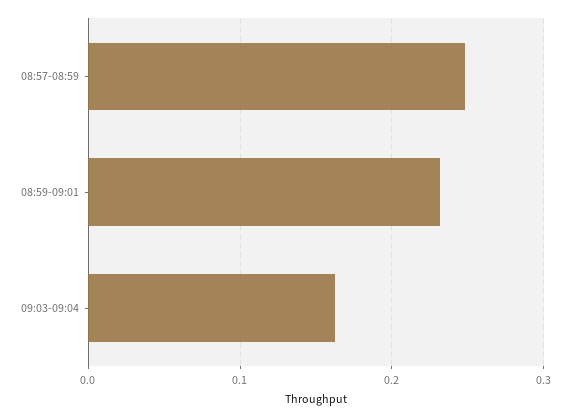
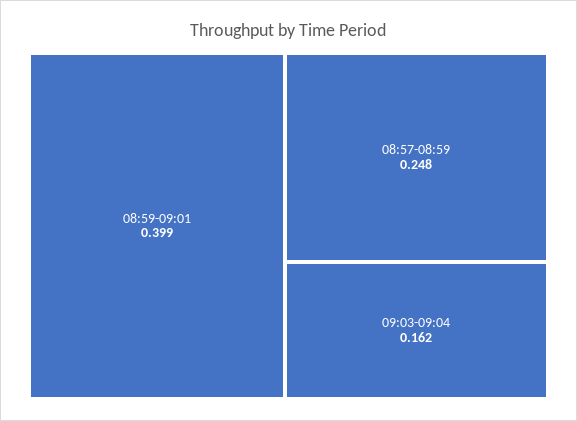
08:59-09:01: 0.23 -> 0.399

